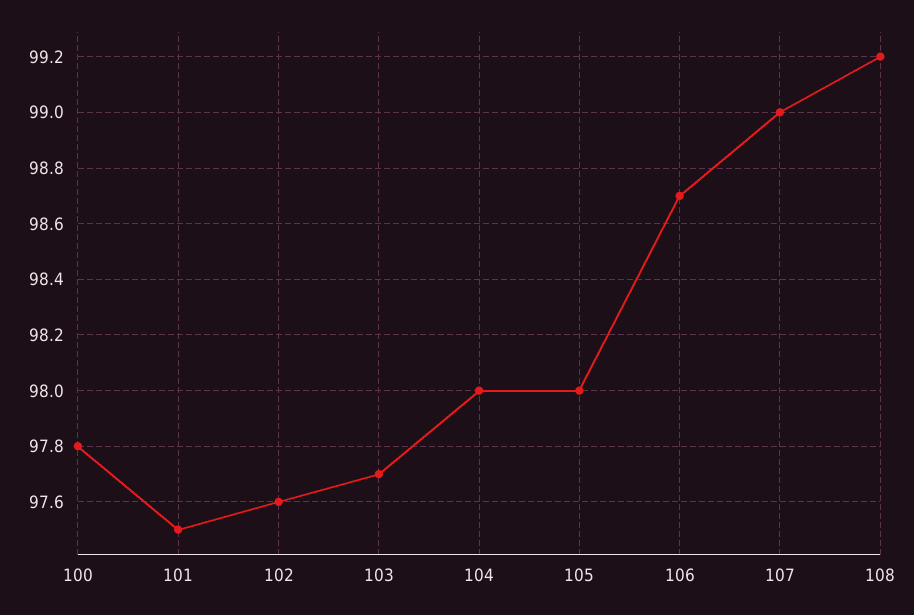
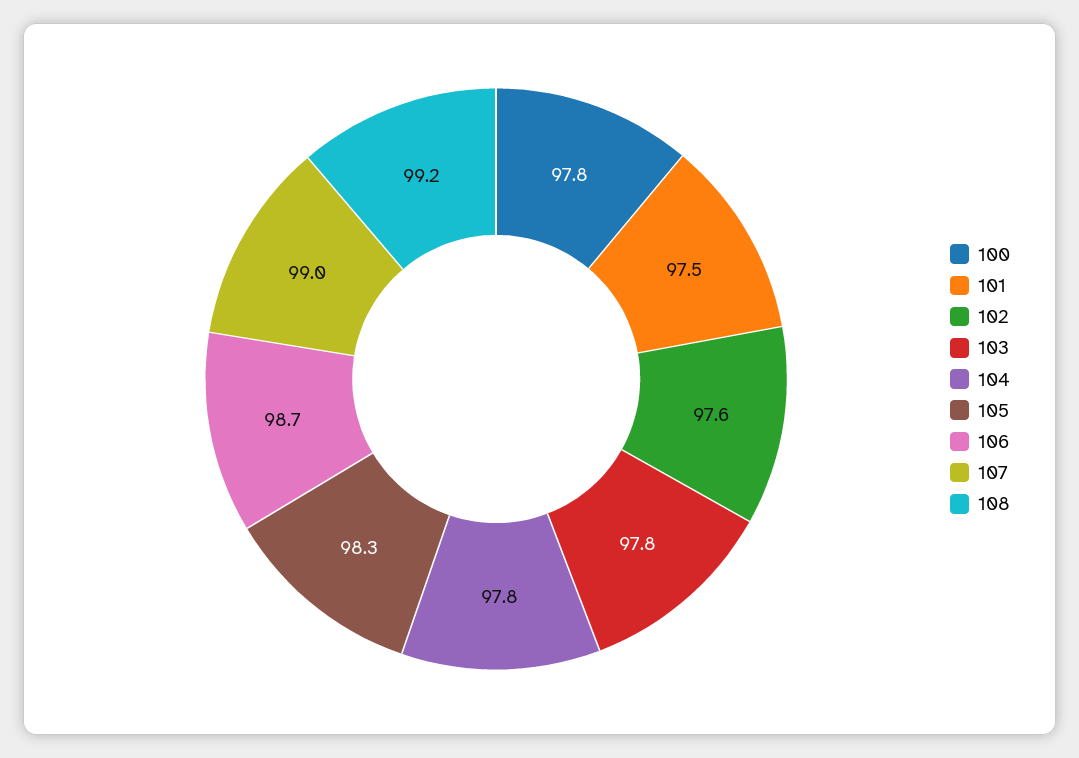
103: 97.7 -> 97.8
104: 98 -> 97.8
105: 98 -> 98.3

